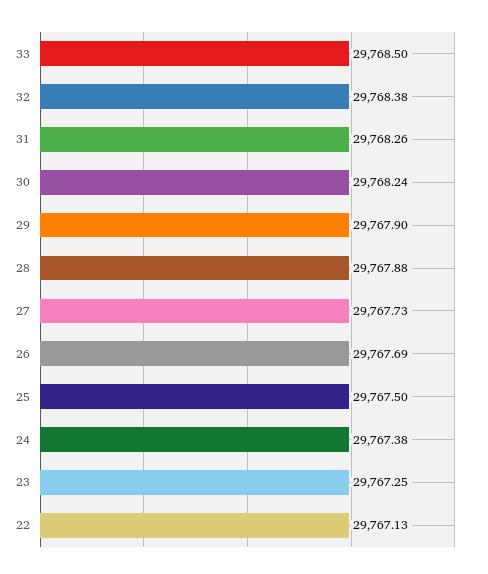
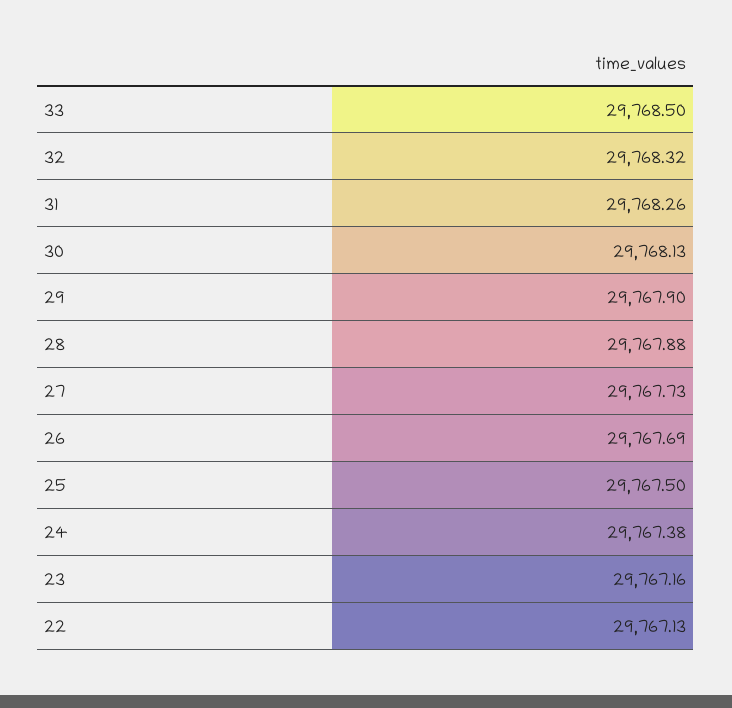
32: 29768.38 -> 29768.32
30: 29768.24 -> 29768.13
23: 29767.25 -> 29767.16

